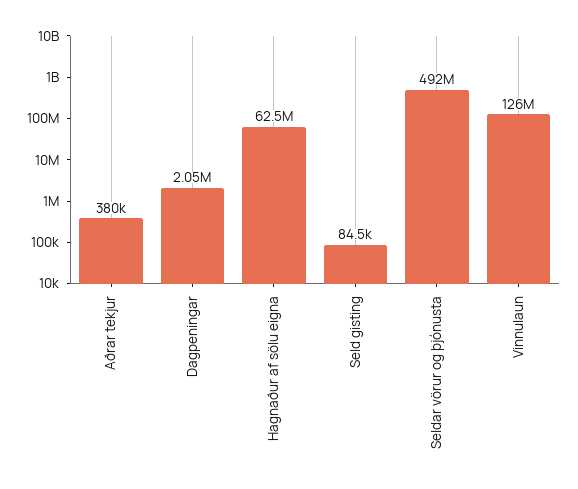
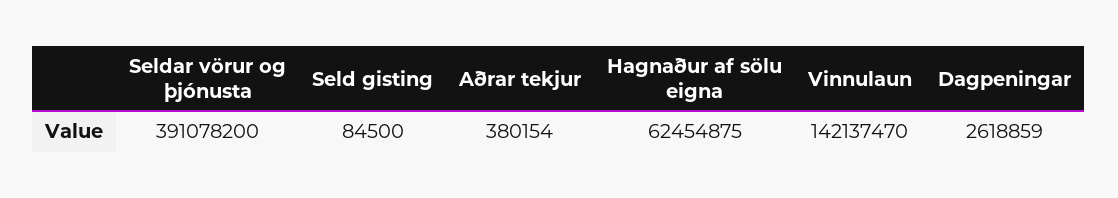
Dagpeningar: 2050000 -> 2618859
Seldar vörur og þjónusta: 492000000 -> 391078200
Vinnulaun: 126000000 -> 142137470

